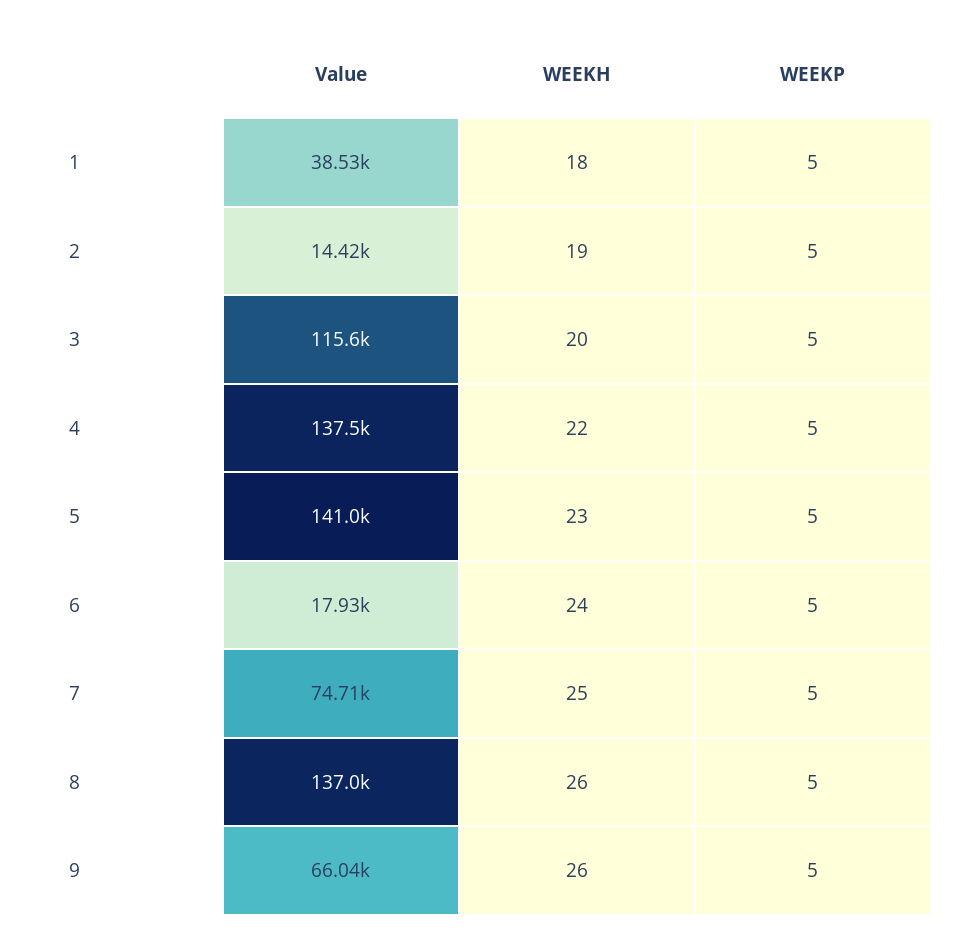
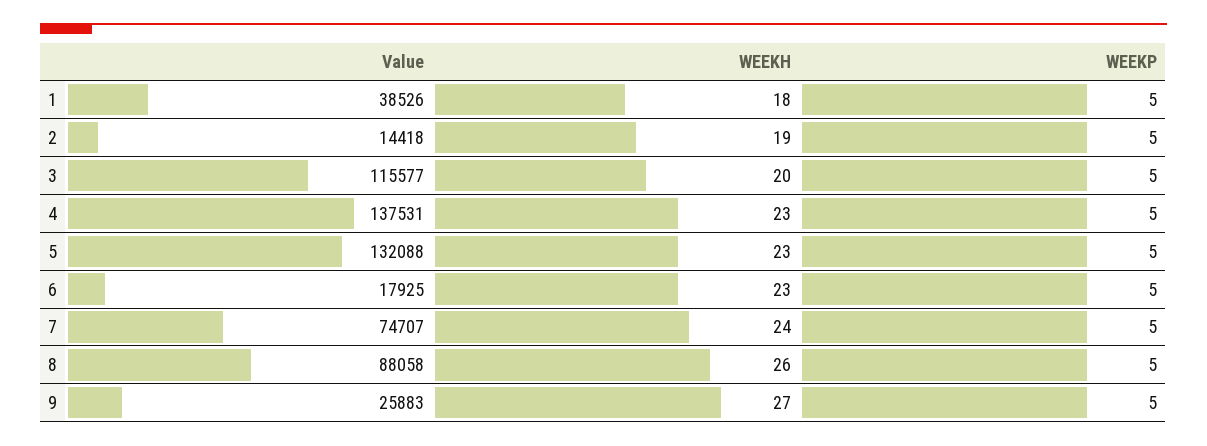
WEEKH, 4: 22 -> 23
Value, 5: 141000 -> 132088
WEEKH, 6: 24 -> 23
WEEKH, 7: 25 -> 24
Value, 8: 137000 -> 88058
Value, 9: 66040 -> 25883
WEEKH, 9: 26 -> 27

